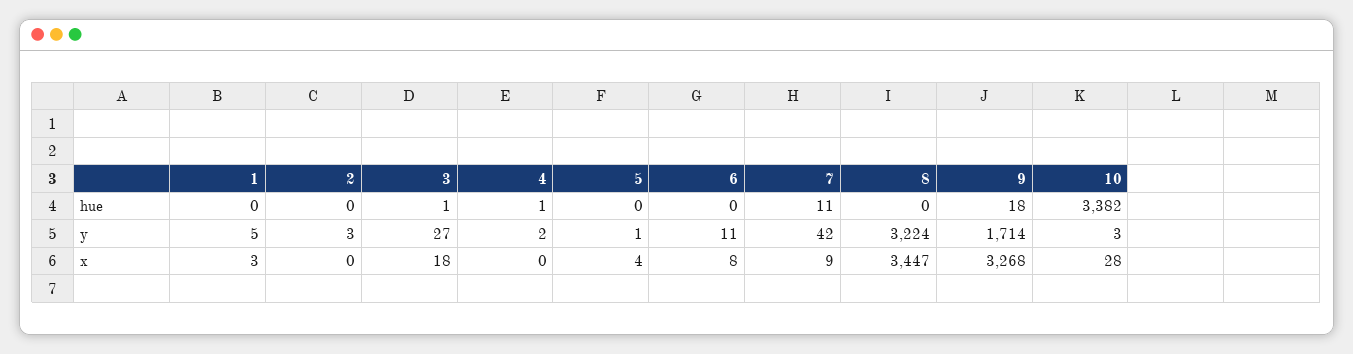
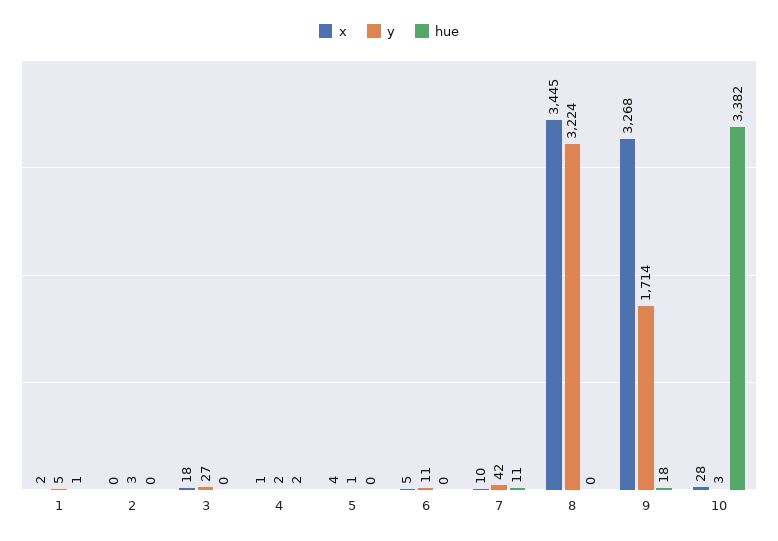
hue, 1: 0 -> 1
hue, 3: 1 -> 0
hue, 4: 1 -> 2
x, 1: 3 -> 2
x, 4: 0 -> 1
x, 6: 8 -> 5
x, 7: 9 -> 10
x, 8: 3447 -> 3445

